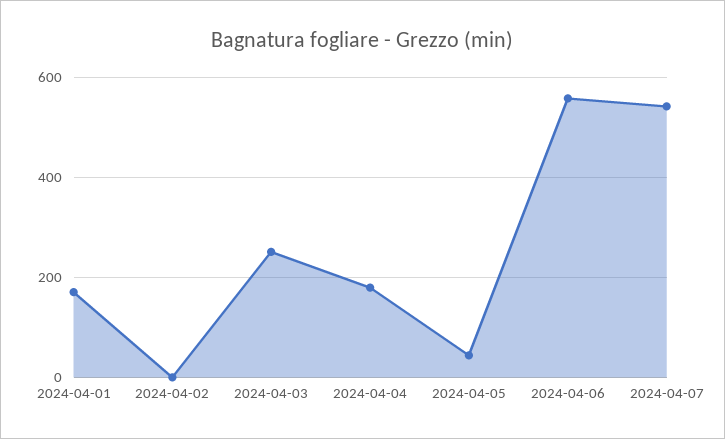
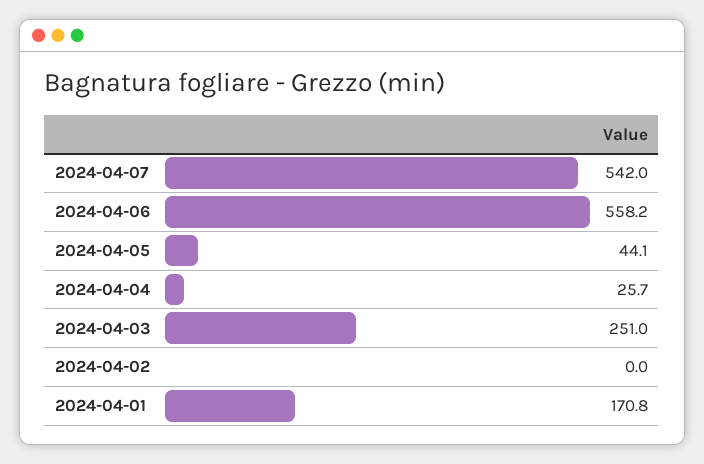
2024-04-04: 180 -> 25.7

